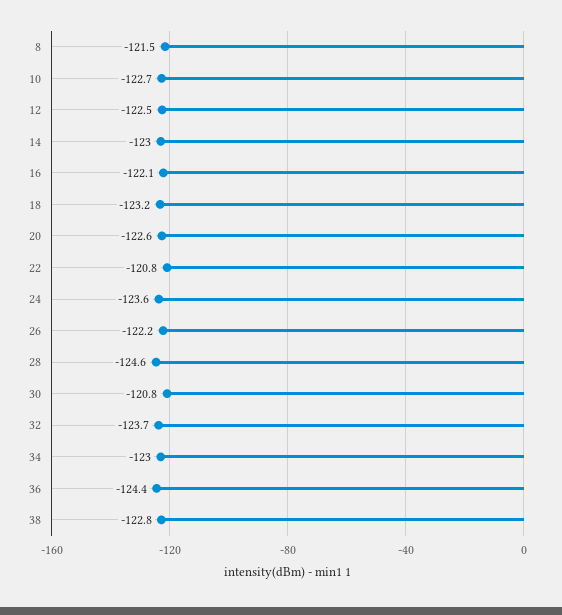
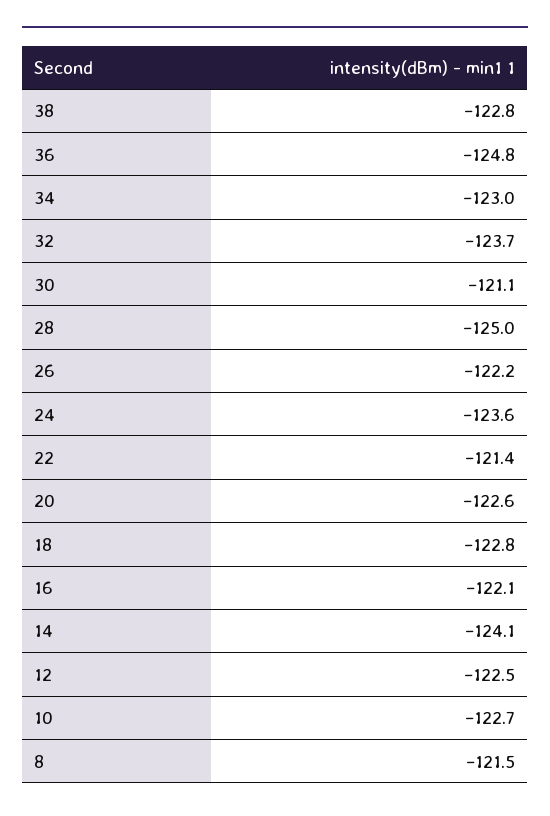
14: -123 -> -124.1
18: -123.2 -> -122.8
22: -120.8 -> -121.4
28: -124.6 -> -125
30: -120.8 -> -121.1
36: -124.4 -> -124.8

